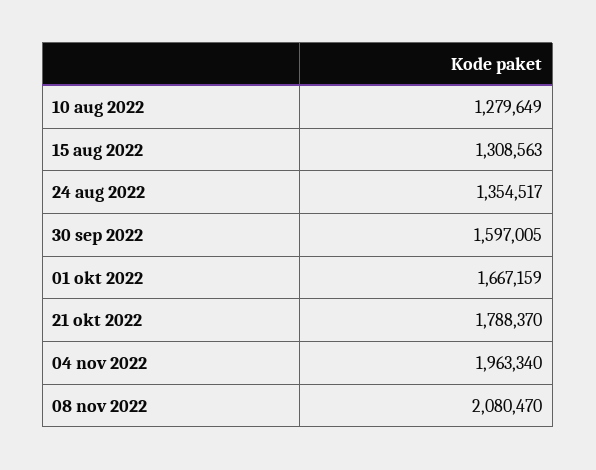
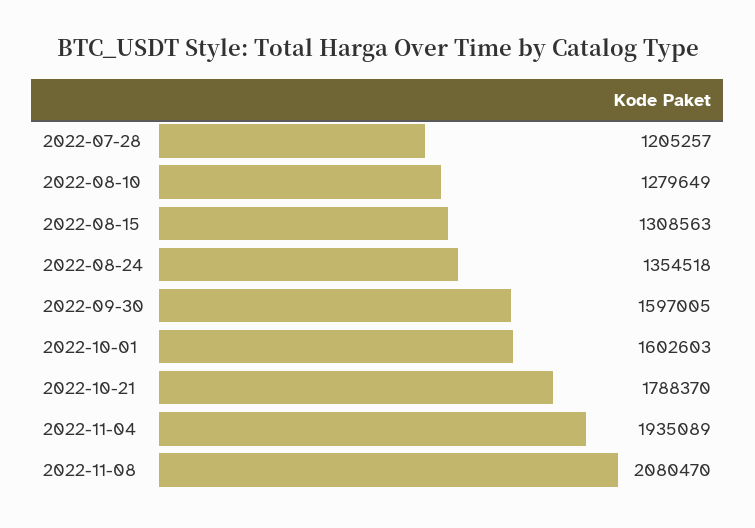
24 aug 2022: 1354517 -> 1354518
01 okt 2022: 1667159 -> 1602603
04 nov 2022: 1963340 -> 1935089
2022-07-28: none -> 1205257

